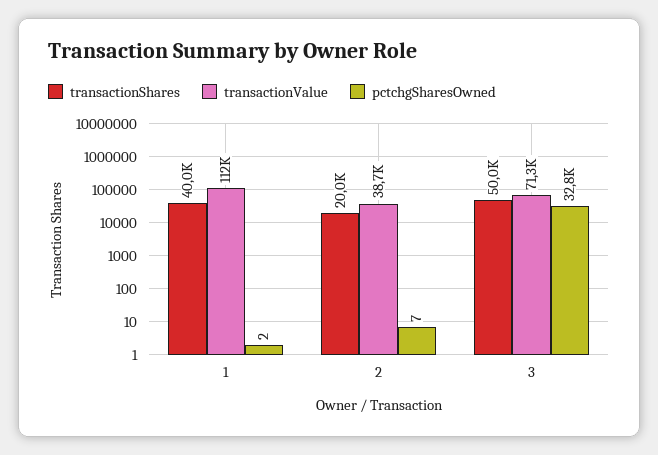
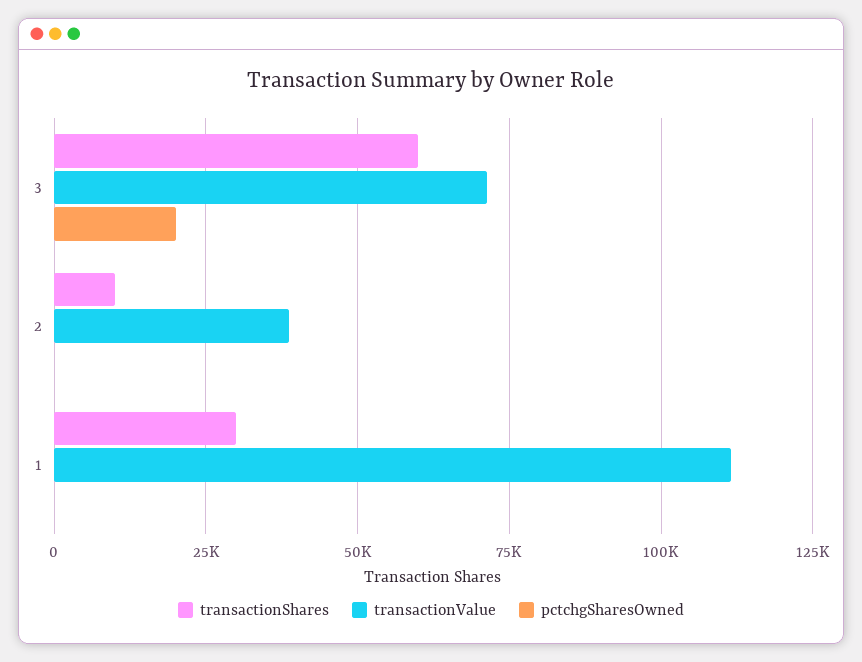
transactionShares, 1: 40000 -> 30000
transactionShares, 2: 20000 -> 10000
transactionShares, 3: 50000 -> 60000
pctchgSharesOwned, 3: 32800 -> 20000

